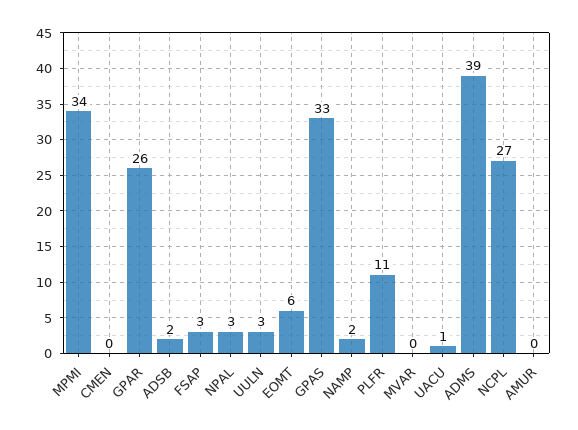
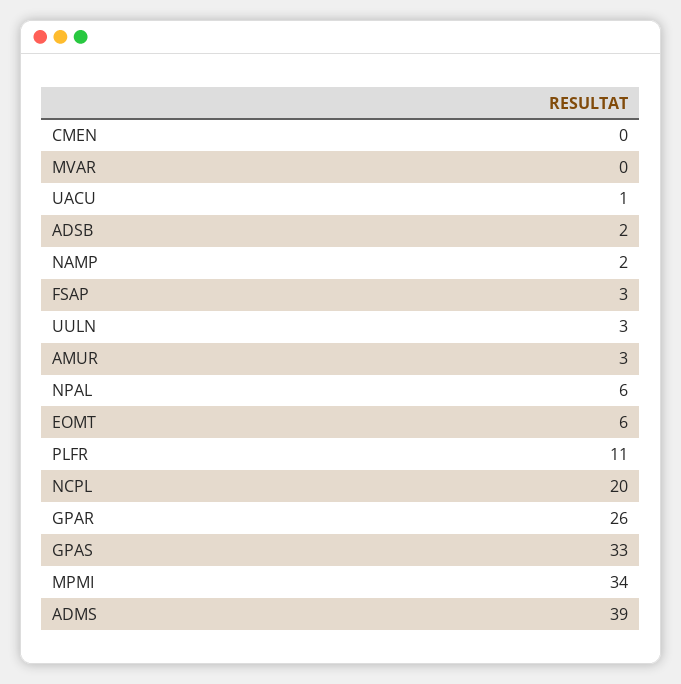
NPAL: 3 -> 6
NCPL: 27 -> 20
AMUR: 0 -> 3

